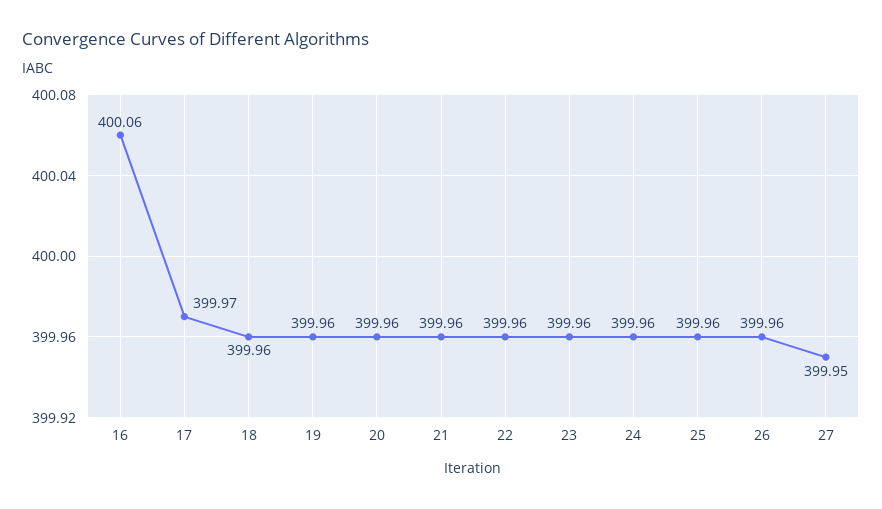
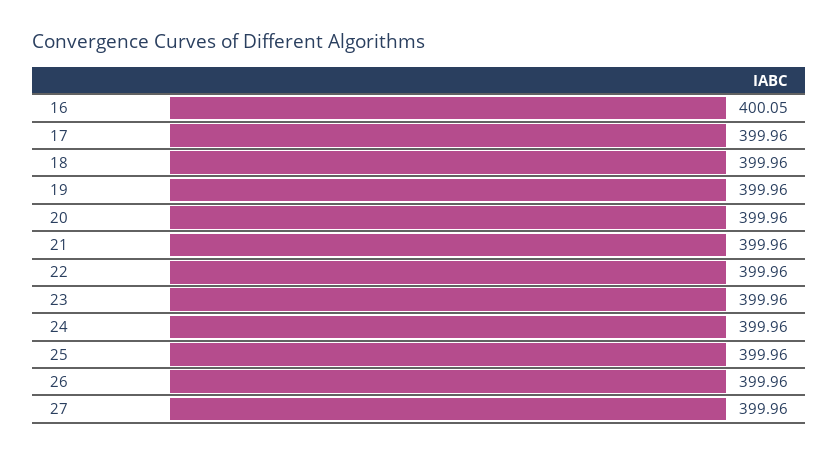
16: 400.06 -> 400.05
17: 399.97 -> 399.96
27: 399.95 -> 399.96

